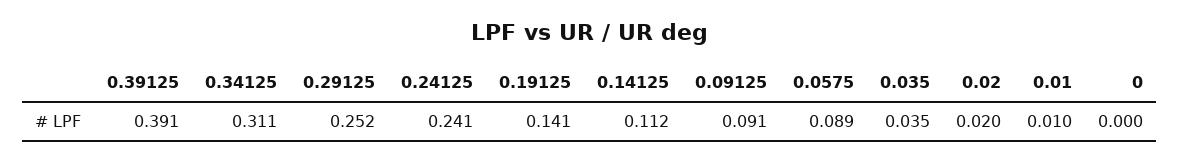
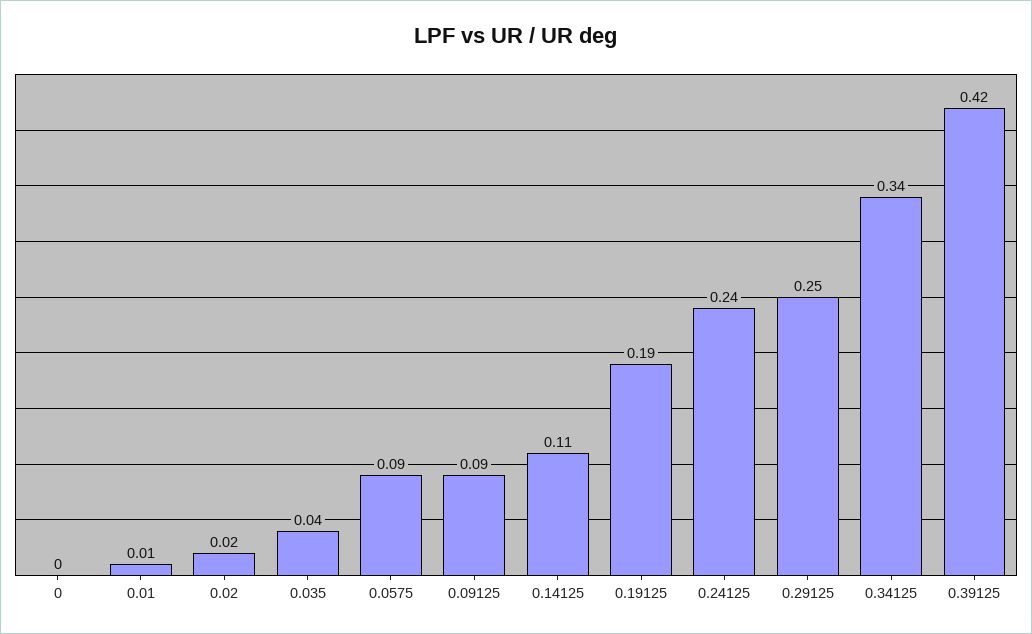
0.39125: 0.391 -> 0.42
0.34125: 0.311 -> 0.34
0.19125: 0.141 -> 0.19

